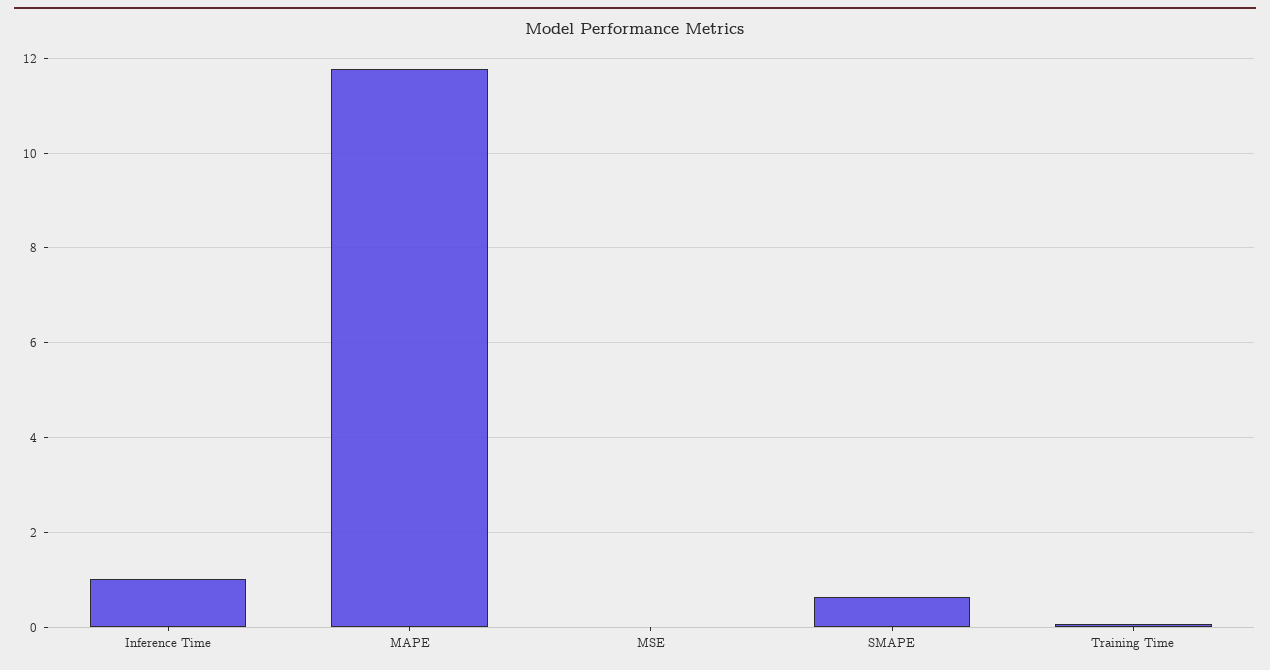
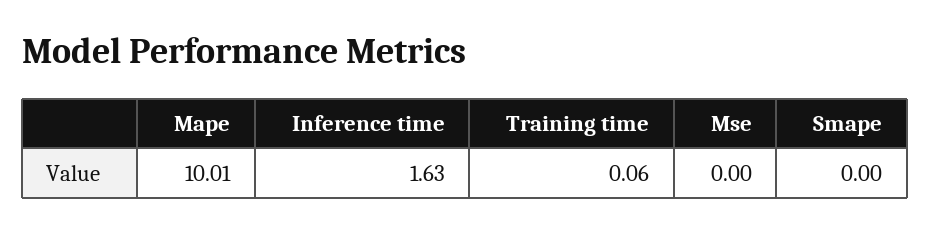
Inference Time: 1 -> 1.63
MAPE: 11.8 -> 10.01
SMAPE: 0.6 -> 0

